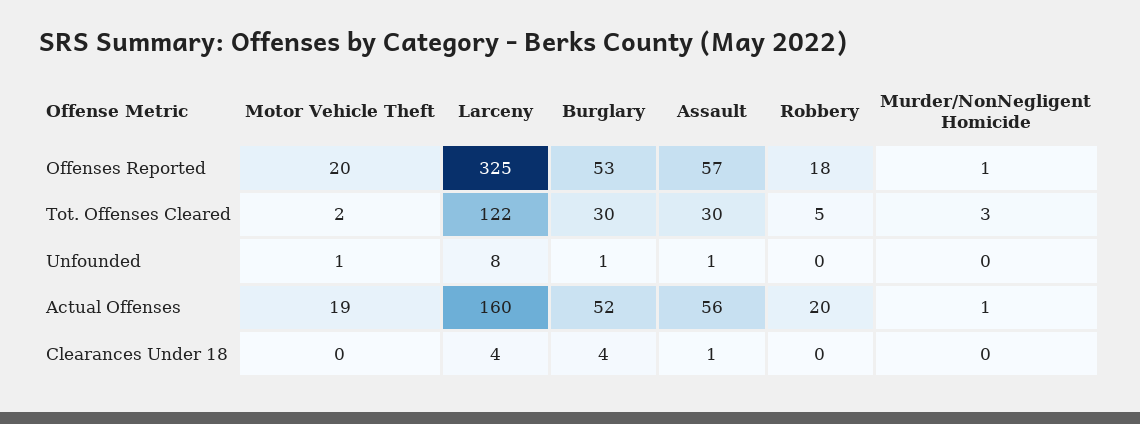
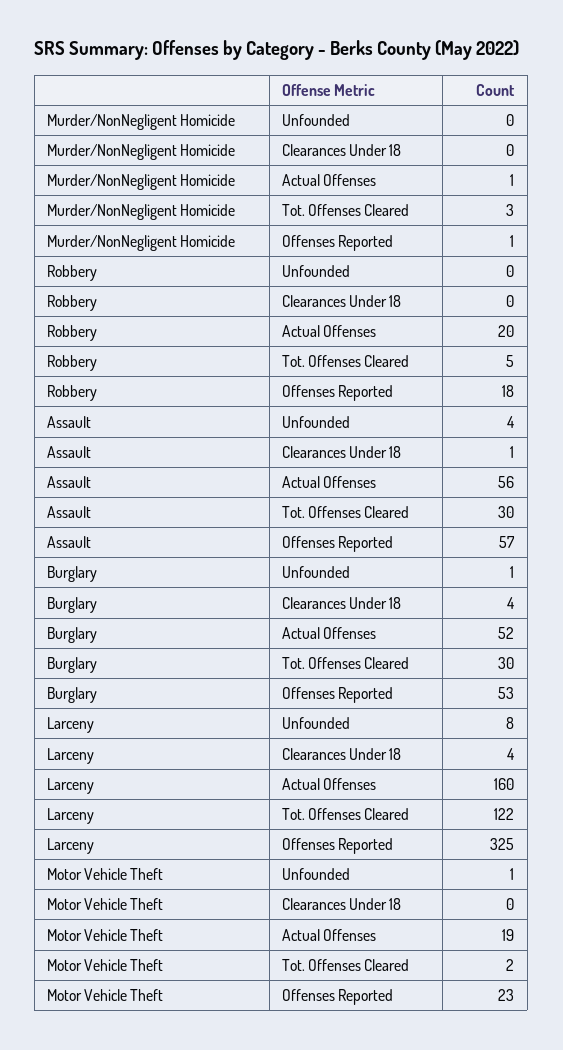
Motor Vehicle Theft, Offenses Reported: 20 -> 23
Assault, Unfounded: 1 -> 4

